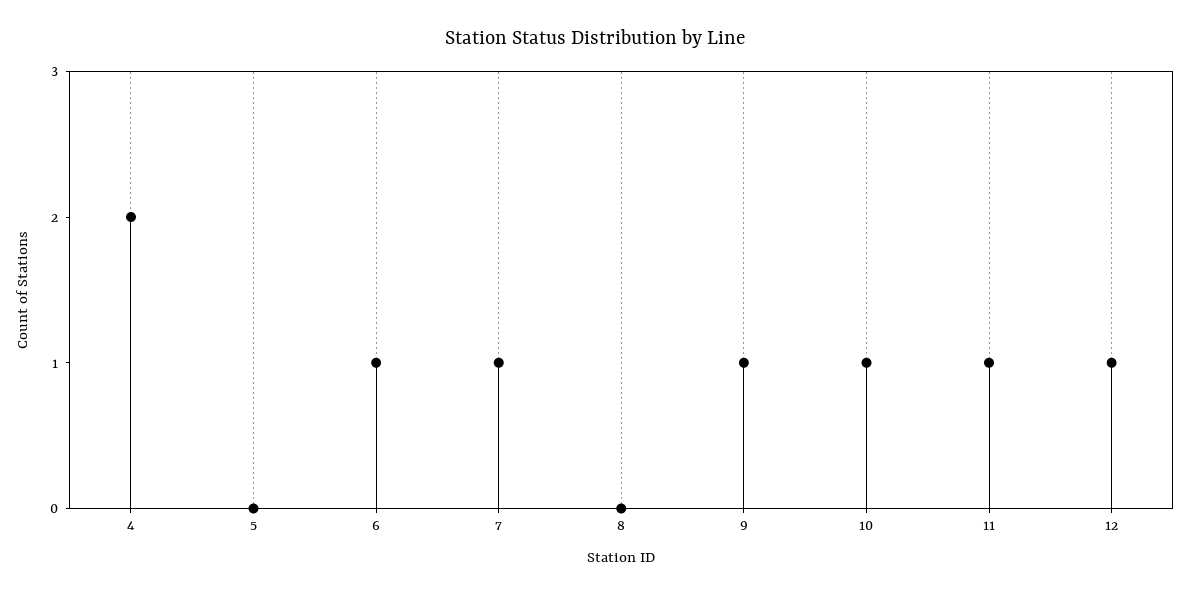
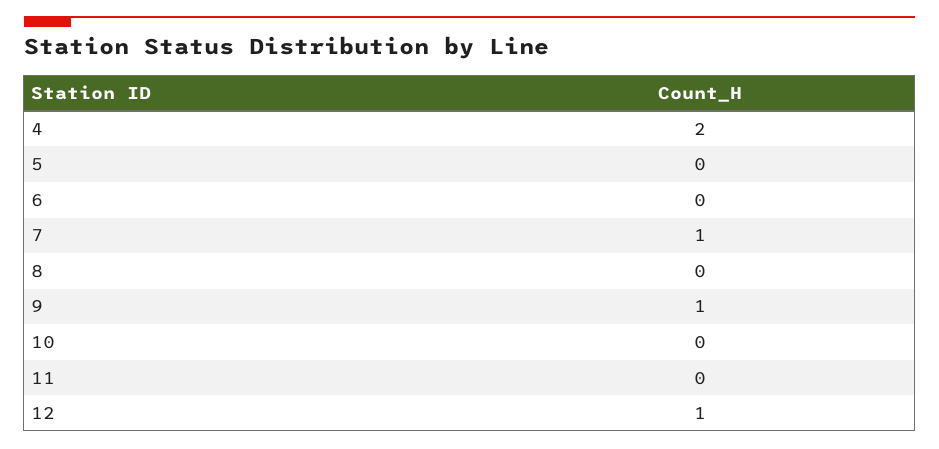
6: 1 -> 0
10: 1 -> 0
11: 1 -> 0

